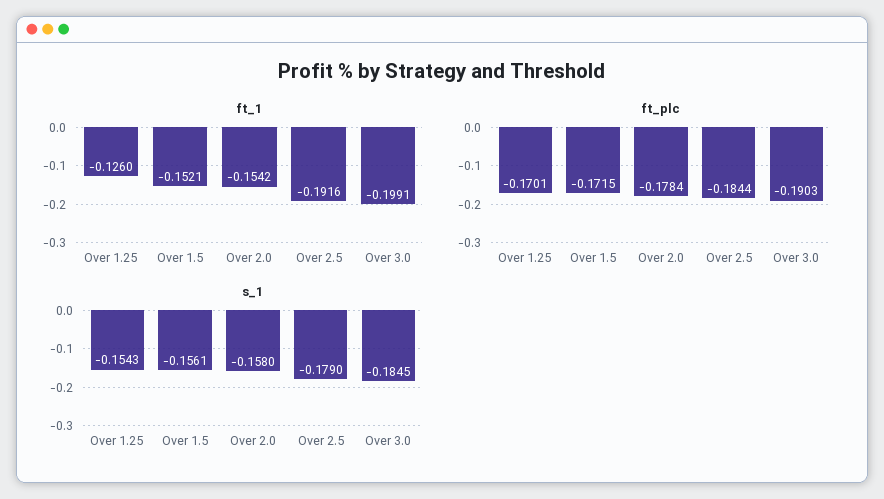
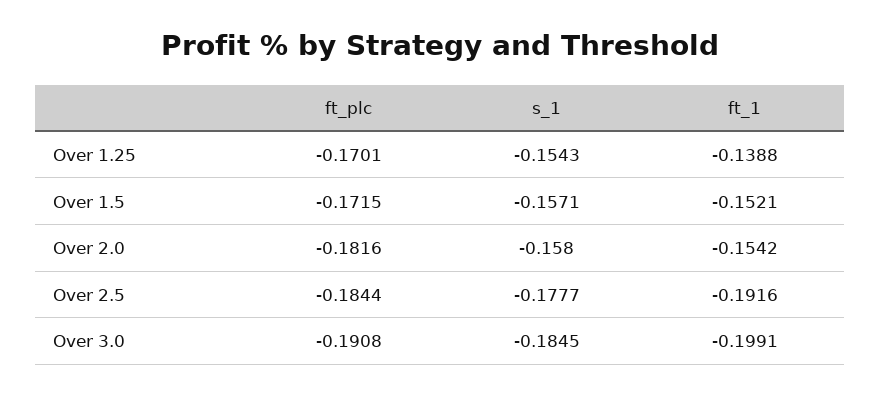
ft_1, Over 1.25: -0.126 -> -0.1388
ft_plc, Over 2.0: -0.1784 -> -0.1816
ft_plc, Over 3.0: -0.1903 -> -0.1908
s_1, Over 1.5: -0.1561 -> -0.1571
s_1, Over 2.5: -0.179 -> -0.1777

